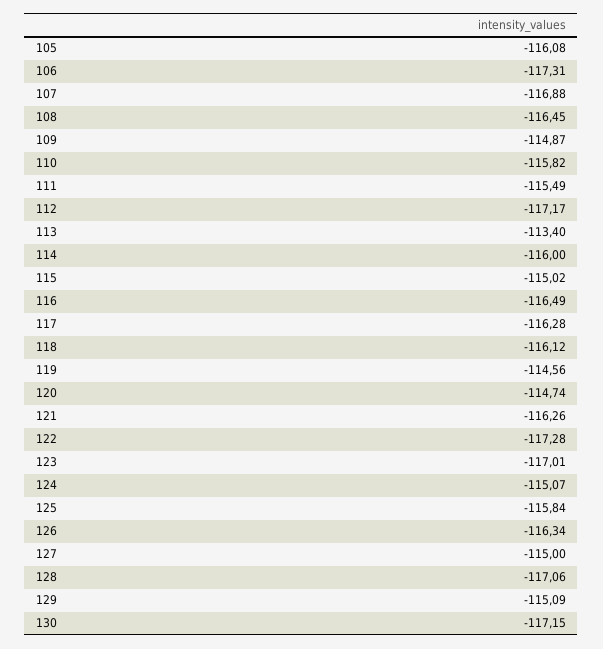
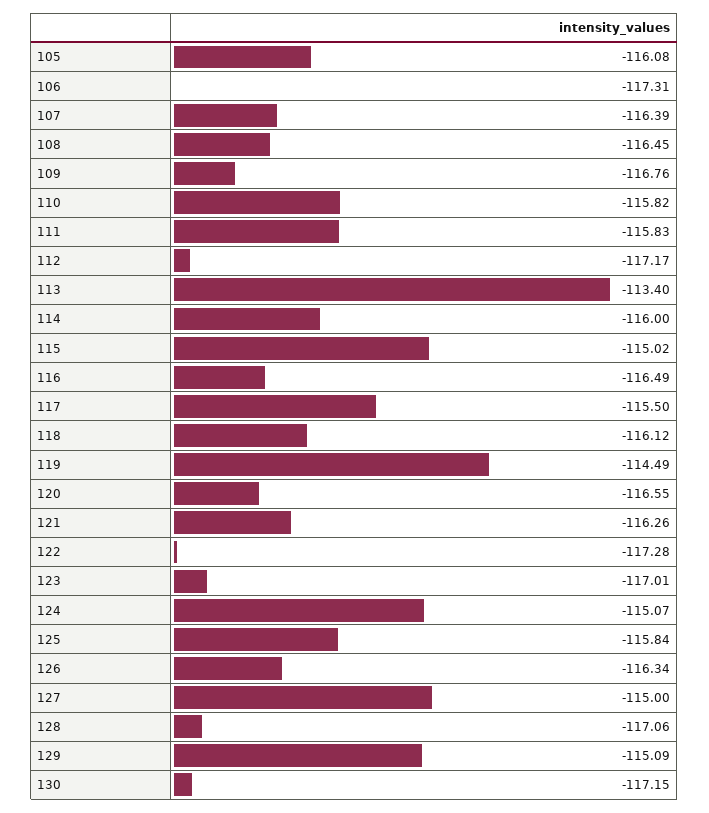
107: -116.88 -> -116.39
109: -114.87 -> -116.76
111: -115.49 -> -115.83
117: -116.28 -> -115.5
119: -114.56 -> -114.49
120: -114.74 -> -116.55

